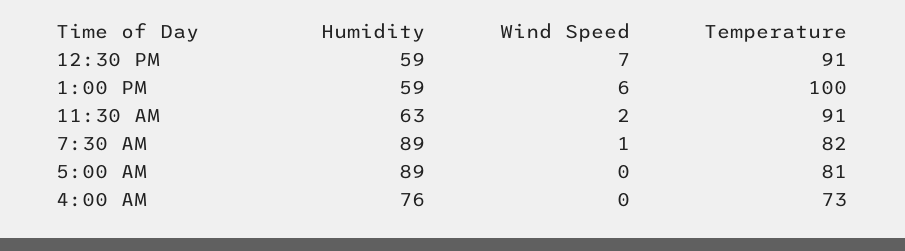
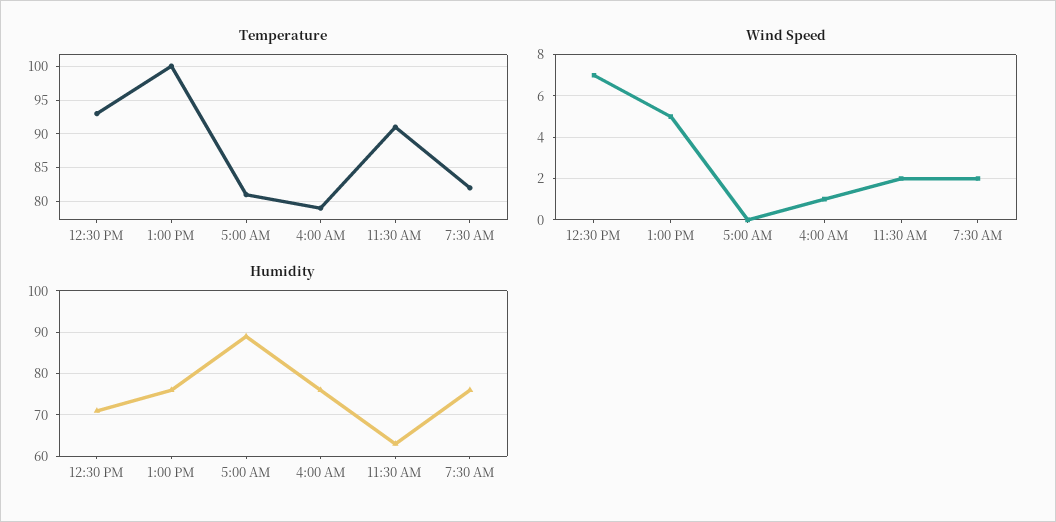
Humidity, 12:30 PM: 59 -> 70
Temperature, 12:30 PM: 91 -> 93
Humidity, 1:00 PM: 59 -> 75
Wind Speed, 1:00 PM: 6 -> 5
Humidity, 7:30 AM: 89 -> 75
Wind Speed, 7:30 AM: 1 -> 2
Wind Speed, 4:00 AM: 0 -> 1
Temperature, 4:00 AM: 73 -> 79

